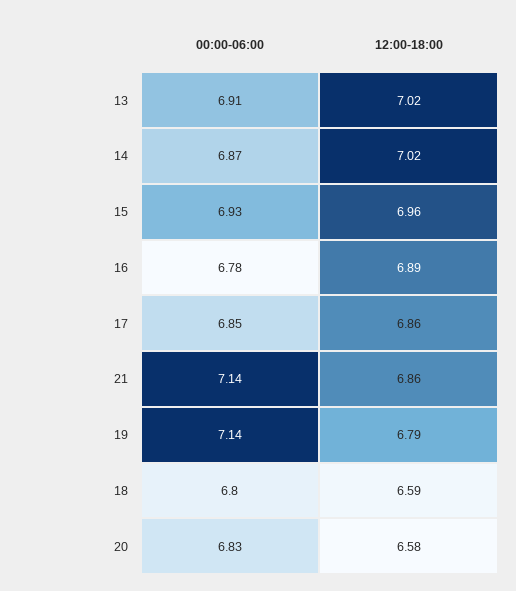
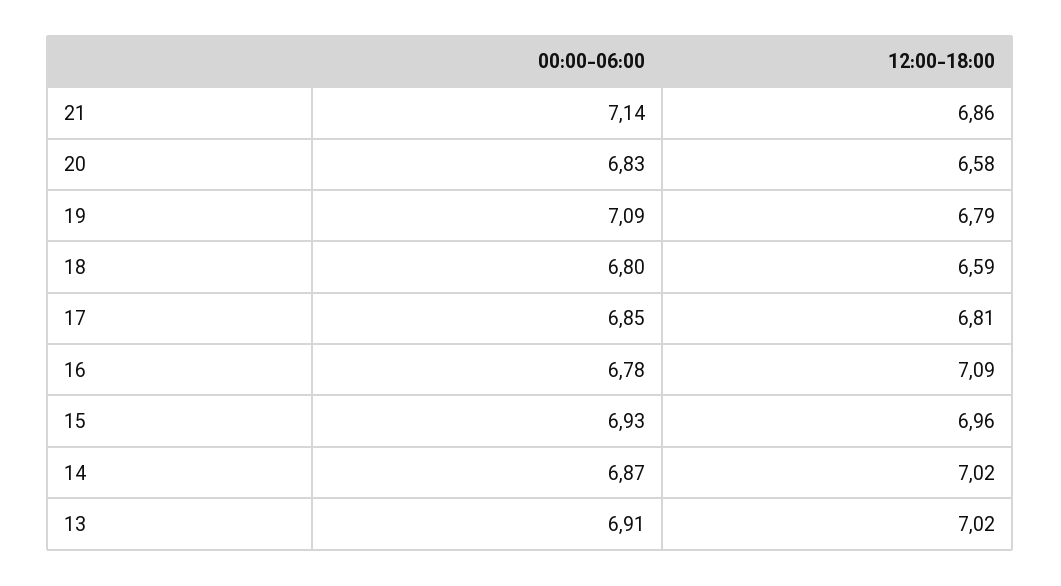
12:00-18:00, 16: 6.89 -> 7.09
12:00-18:00, 17: 6.86 -> 6.81
00:00-06:00, 19: 7.14 -> 7.09

